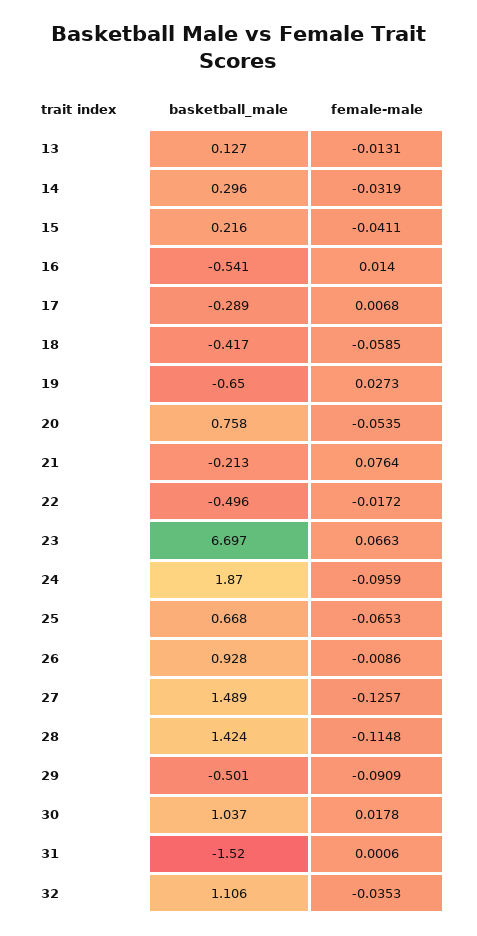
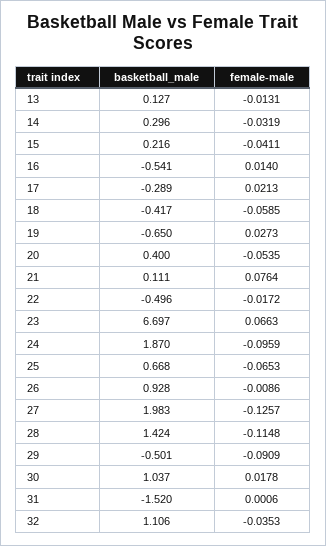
female-male, 17: 0.0068 -> 0.0213
basketball_male, 20: 0.758 -> 0.4
basketball_male, 21: -0.213 -> 0.111
basketball_male, 27: 1.489 -> 1.983

